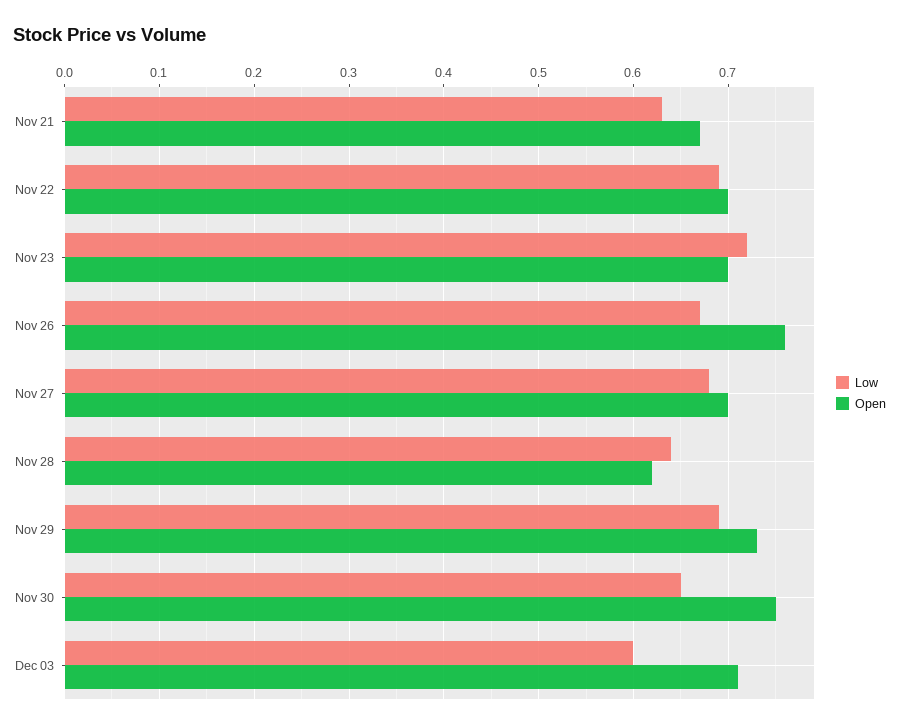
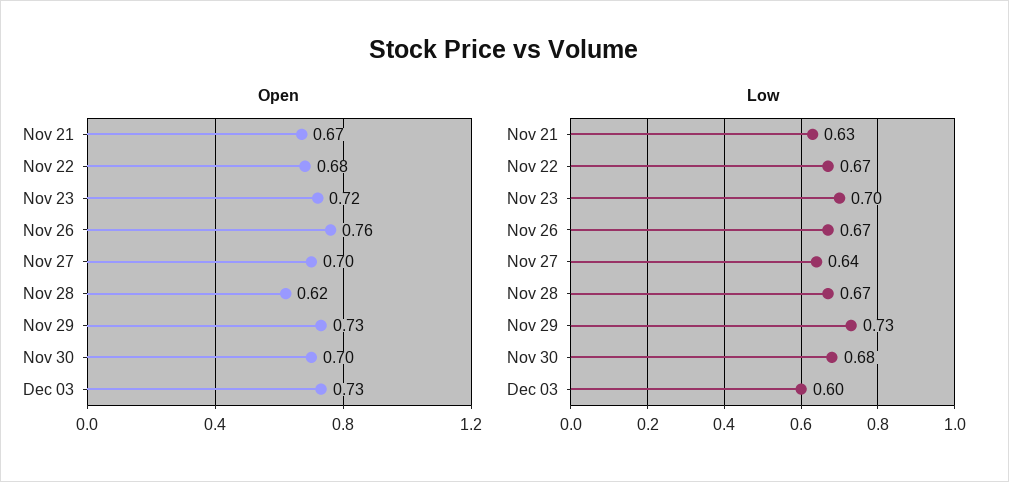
Low, Nov 22: 0.69 -> 0.67
Open, Nov 22: 0.7 -> 0.68
Low, Nov 23: 0.72 -> 0.7
Open, Nov 23: 0.7 -> 0.72
Low, Nov 27: 0.68 -> 0.64
Low, Nov 28: 0.64 -> 0.67
Low, Nov 29: 0.69 -> 0.73
Low, Nov 30: 0.65 -> 0.68
Open, Nov 30: 0.75 -> 0.7
Open, Dec 03: 0.71 -> 0.73

